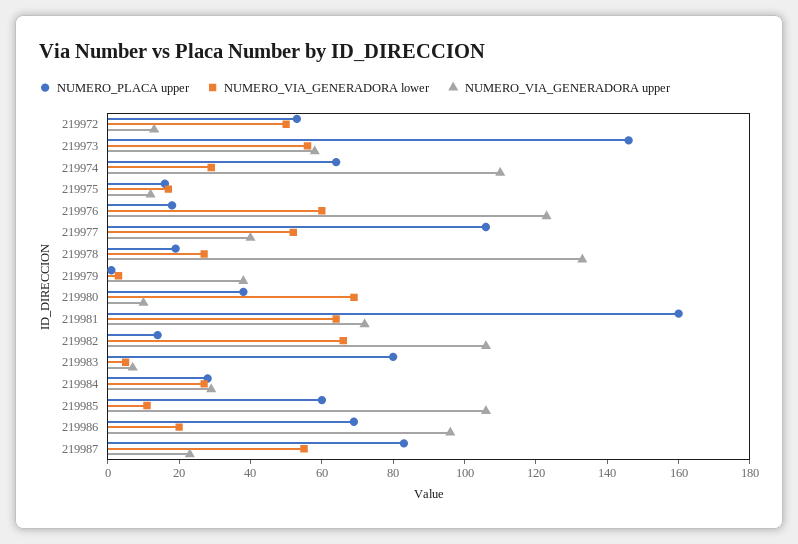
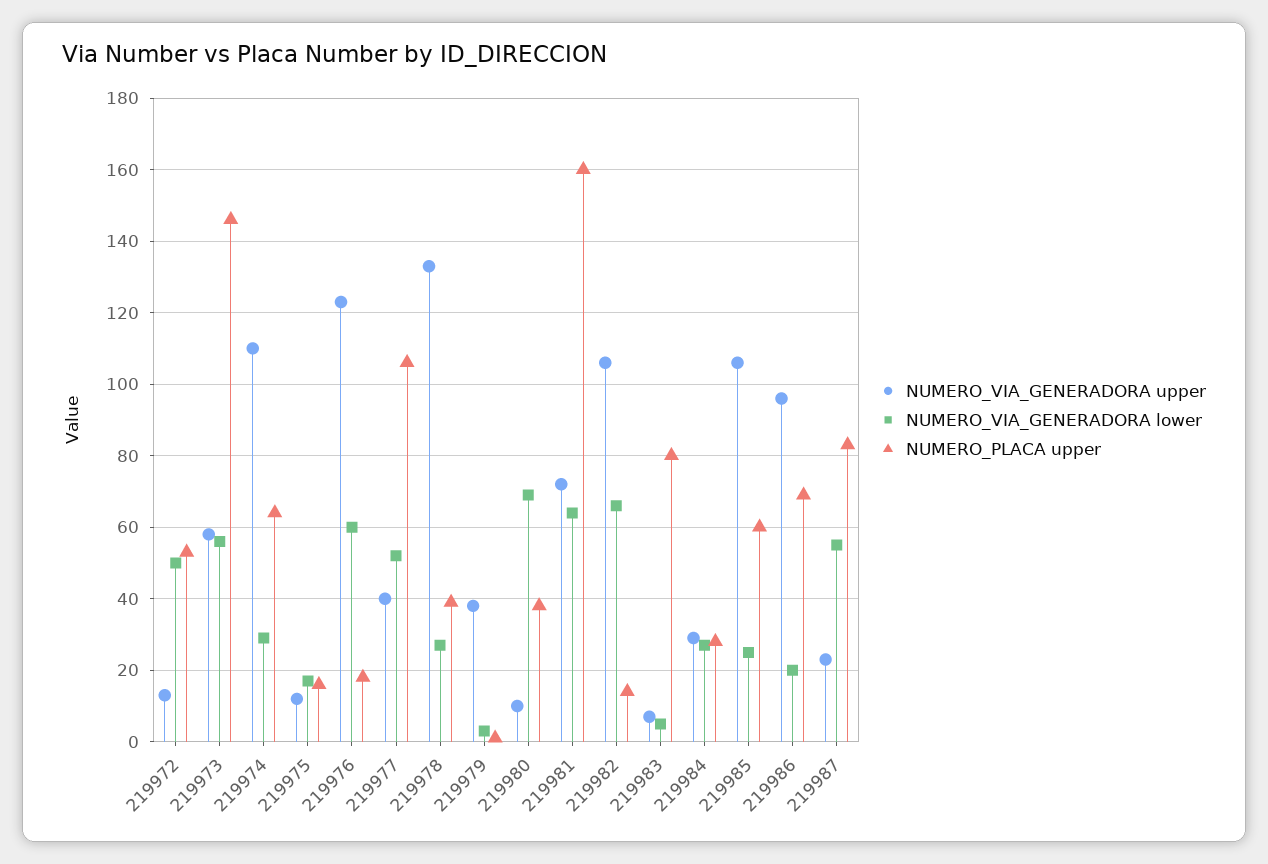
NUMERO_PLACA upper, 219978: 20 -> 40
NUMERO_VIA_GENERADORA lower, 219985: 10 -> 25

